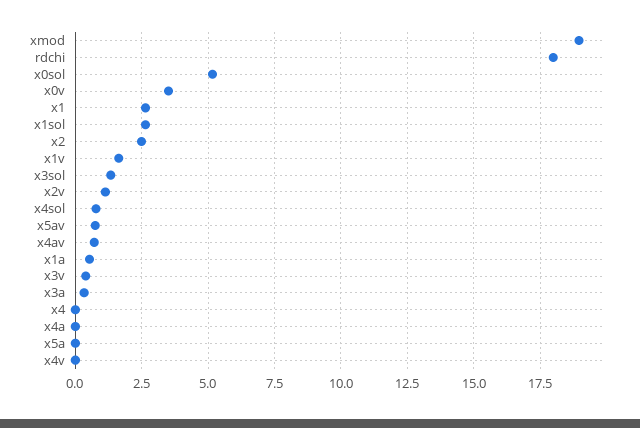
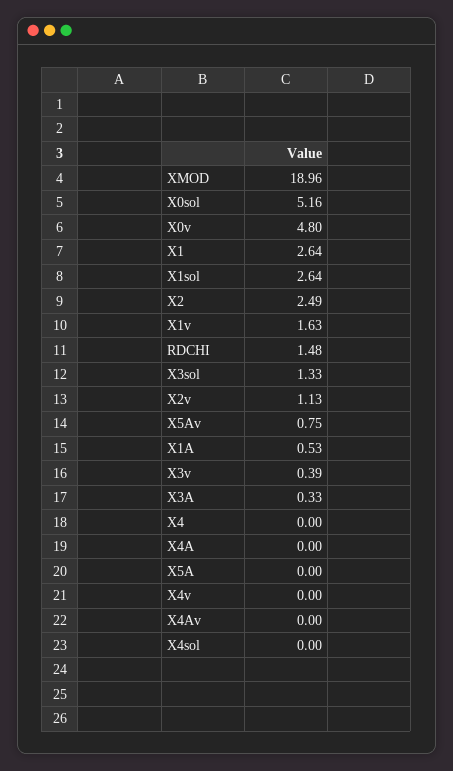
rdchi: 18 -> 1.48
x0v: 3.5 -> 4.8
x4sol: 0.75 -> 0
x4av: 0.75 -> 0

